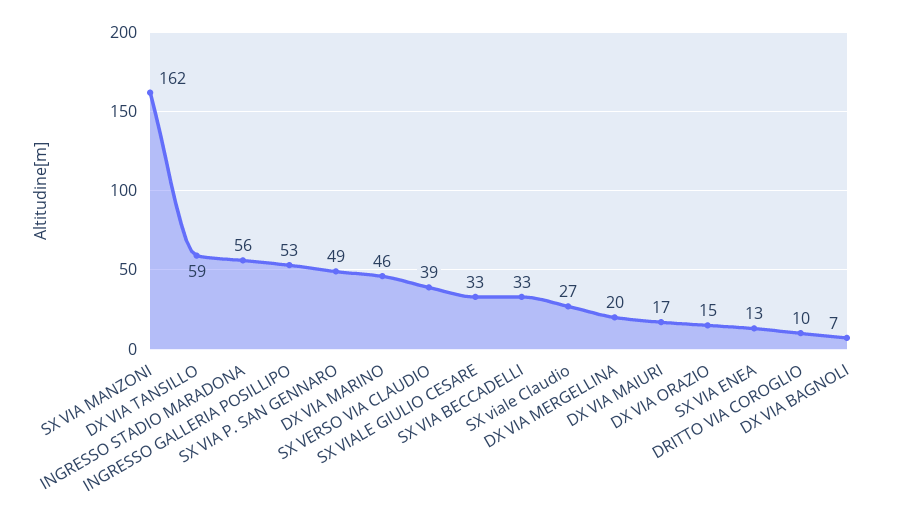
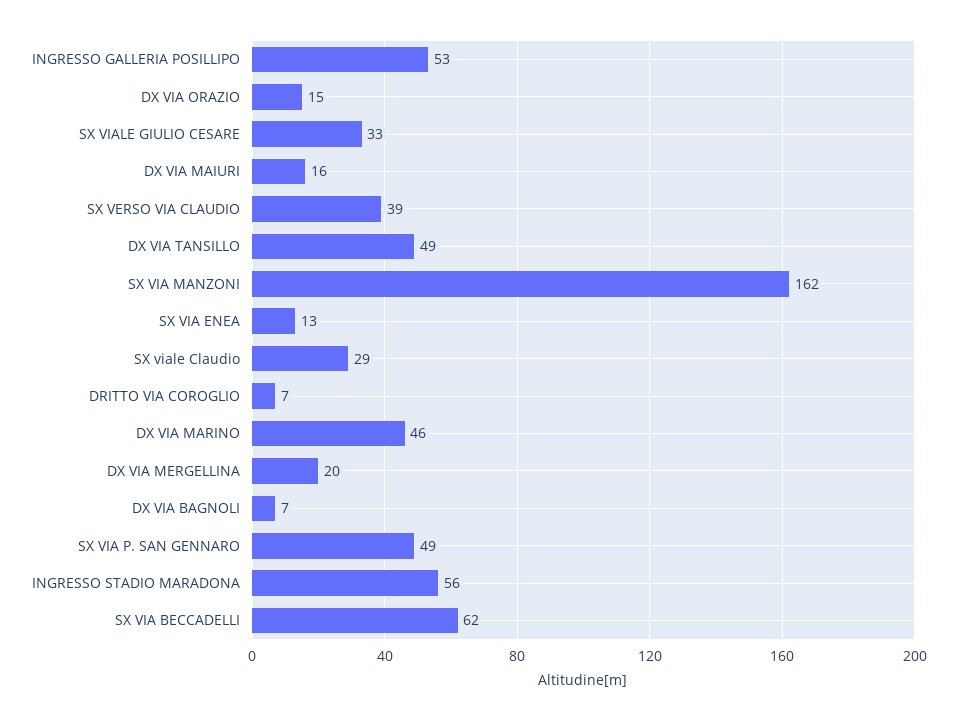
DX VIA TANSILLO: 59 -> 49
SX VIA BECCADELLI: 33 -> 62
SX viale Claudio: 27 -> 29
DX VIA MAIURI: 17 -> 16
DRITTO VIA COROGLIO: 10 -> 7

